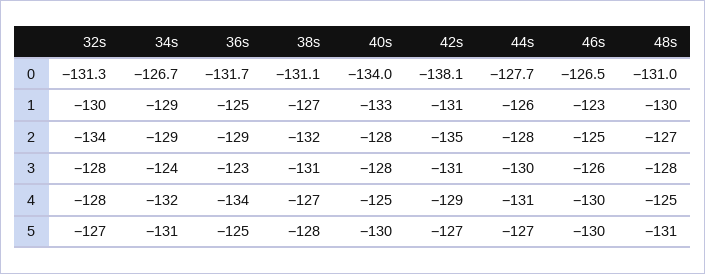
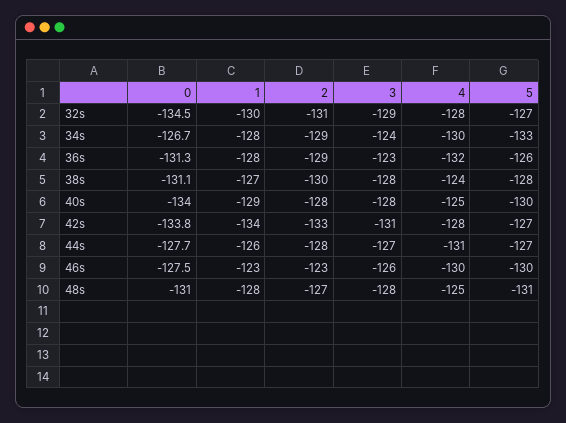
32s, 0: -131.3 -> -134.5
36s, 0: -131.7 -> -131.3
42s, 0: -138.1 -> -133.8
46s, 0: -126.5 -> -127.5
34s, 1: -129 -> -128
36s, 1: -125 -> -128
40s, 1: -133 -> -129
42s, 1: -131 -> -134
48s, 1: -130 -> -128
32s, 2: -134 -> -131
38s, 2: -132 -> -130
42s, 2: -135 -> -133
46s, 2: -125 -> -123
32s, 3: -128 -> -129
38s, 3: -131 -> -128
44s, 3: -130 -> -127
34s, 4: -132 -> -130
36s, 4: -134 -> -132
38s, 4: -127 -> -124
42s, 4: -129 -> -128
34s, 5: -131 -> -133
36s, 5: -125 -> -126

